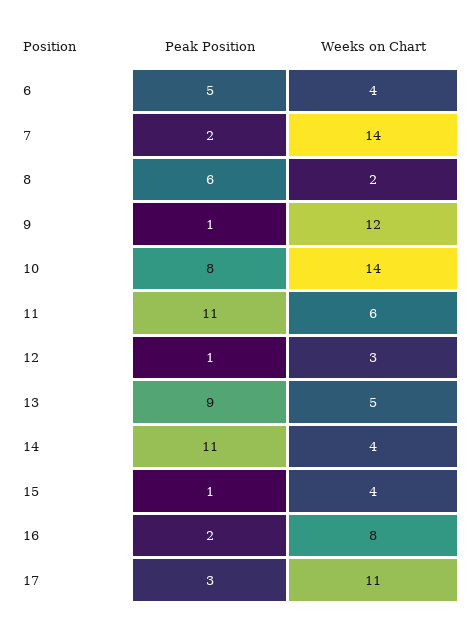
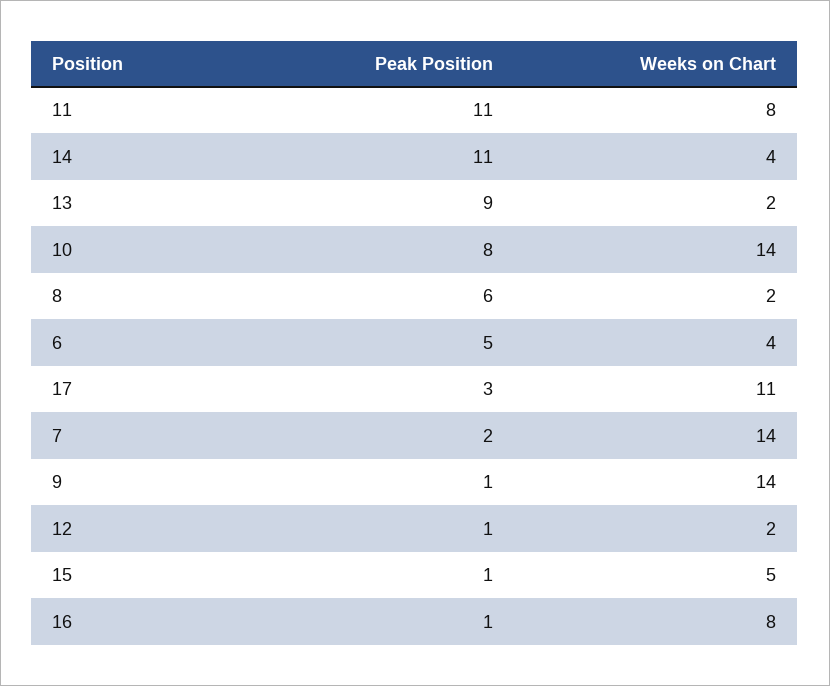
Weeks on Chart, 9: 12 -> 14
Weeks on Chart, 11: 6 -> 8
Weeks on Chart, 12: 3 -> 2
Weeks on Chart, 13: 5 -> 2
Weeks on Chart, 15: 4 -> 5
Peak Position, 16: 2 -> 1

